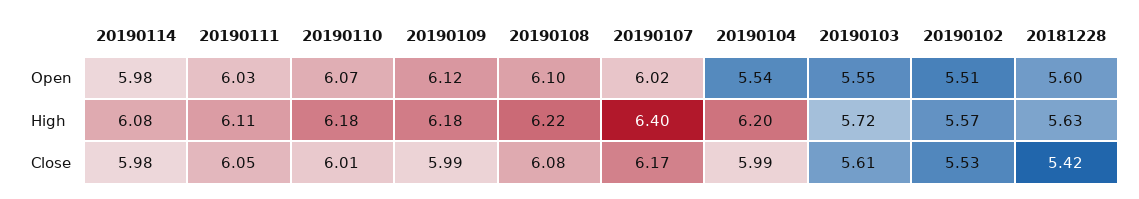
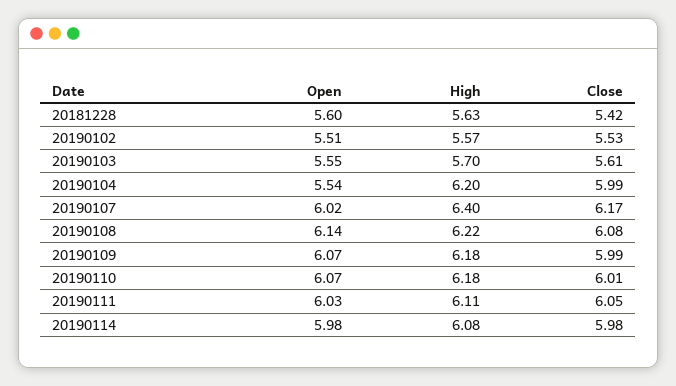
20190109, Open: 6.12 -> 6.07
20190108, Open: 6.1 -> 6.14
20190103, High: 5.72 -> 5.7

